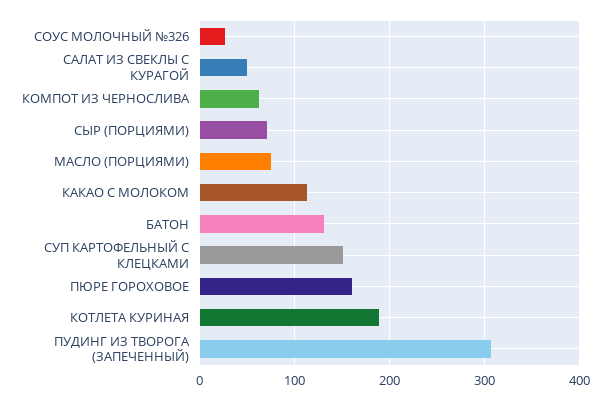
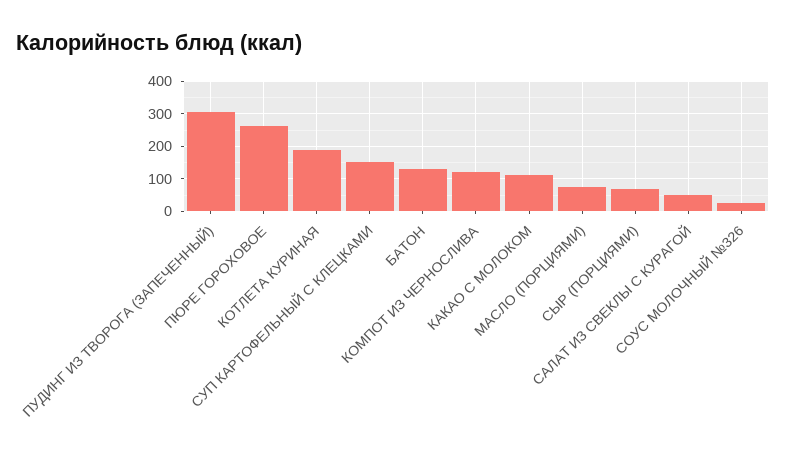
КОМПОТ ИЗ ЧЕРНОСЛИВА: 60 -> 120
ПЮРЕ ГОРОХОВОЕ: 160 -> 260

